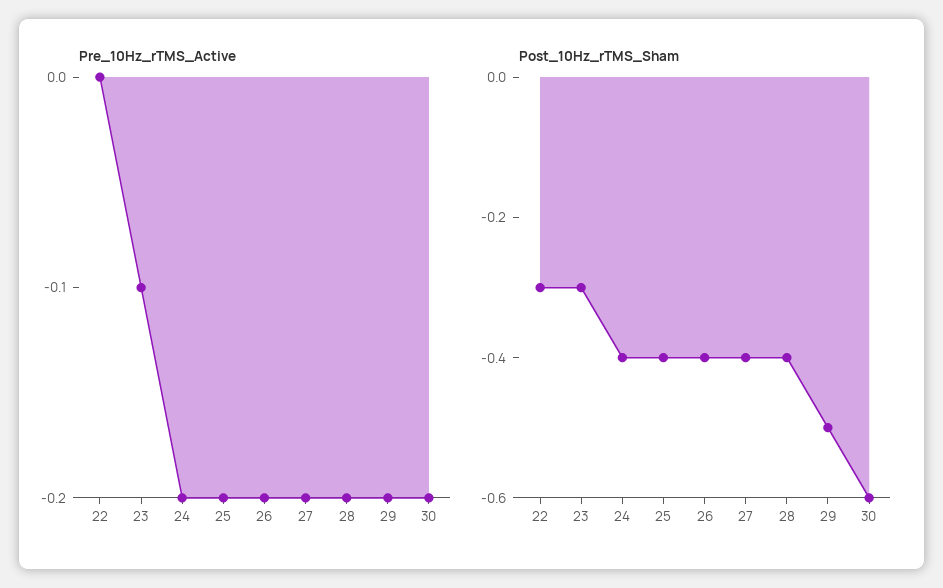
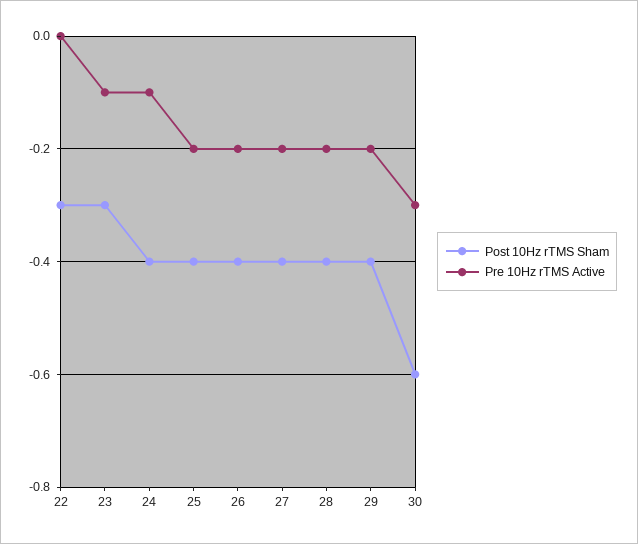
Pre_10Hz_rTMS_Active, 24: -0.2 -> -0.1
Pre_10Hz_rTMS_Active, 30: -0.2 -> -0.3
Post_10Hz_rTMS_Sham, 29: -0.5 -> -0.4

